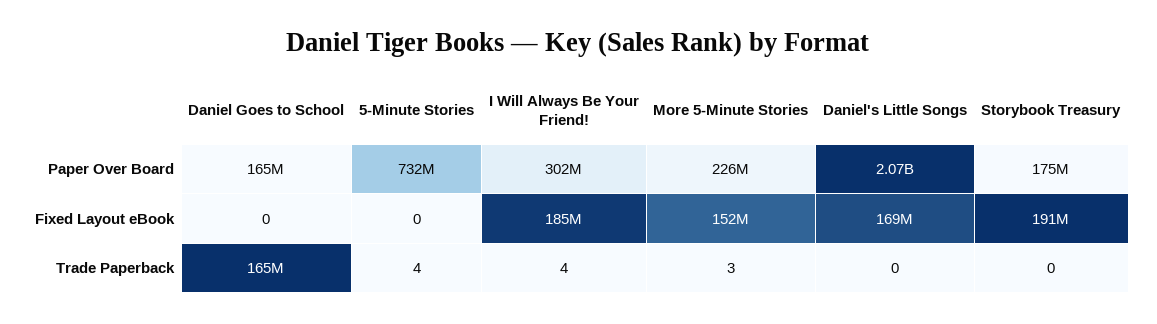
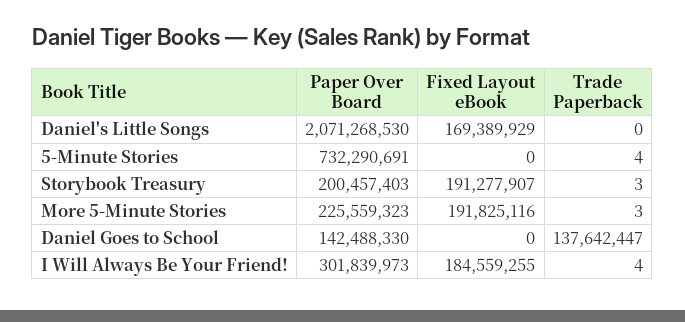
Daniel Goes to School, Paper Over Board: 165000000 -> 142488330
Storybook Treasury, Paper Over Board: 175000000 -> 200457403
More 5-Minute Stories, Fixed Layout eBook: 152000000 -> 191825116
Daniel Goes to School, Trade Paperback: 165000000 -> 137642447
Storybook Treasury, Trade Paperback: 0 -> 3

